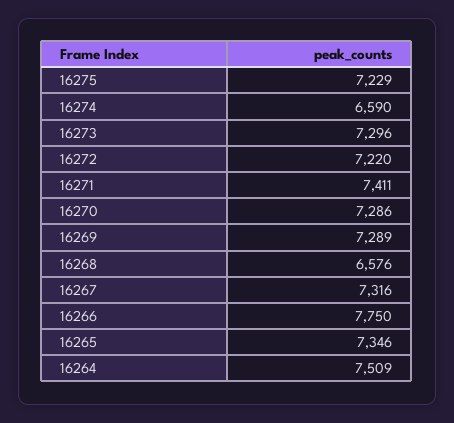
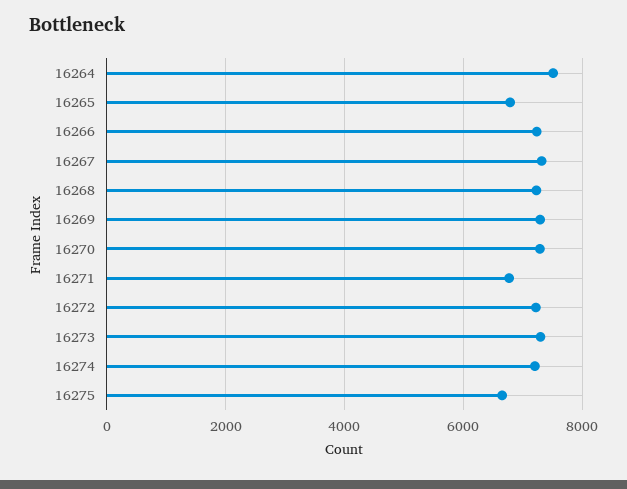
16275: 7229 -> 6600
16274: 6590 -> 7200
16271: 7411 -> 6800
16268: 6576 -> 7200
16266: 7750 -> 7200
16265: 7346 -> 6800

